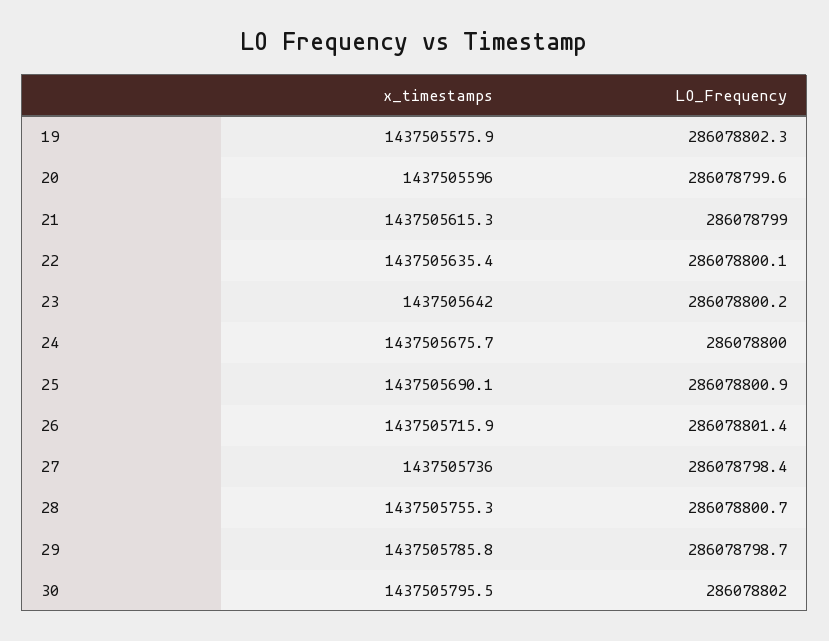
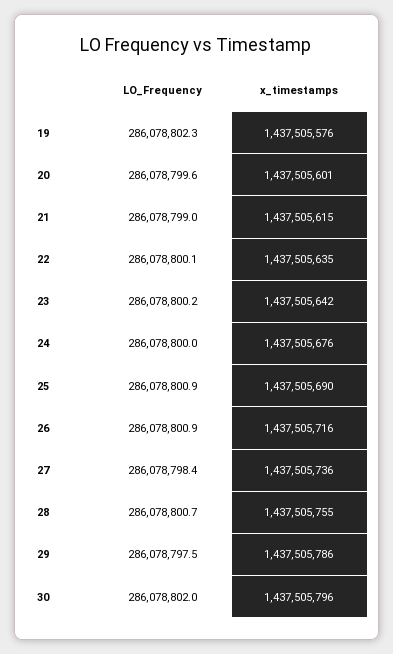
x_timestamps, 20: 1437505596 -> 1437505601
LO_Frequency, 26: 286078801.4 -> 286078800.9
LO_Frequency, 29: 286078798.7 -> 286078797.5

